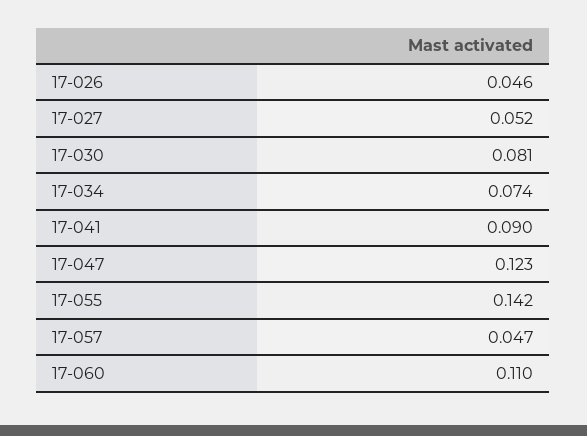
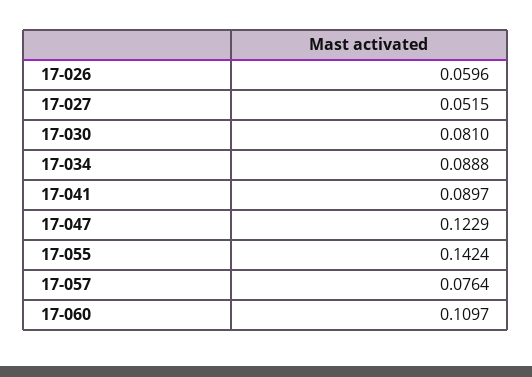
17-026: 0.046 -> 0.0596
17-034: 0.074 -> 0.0888
17-057: 0.047 -> 0.0764

